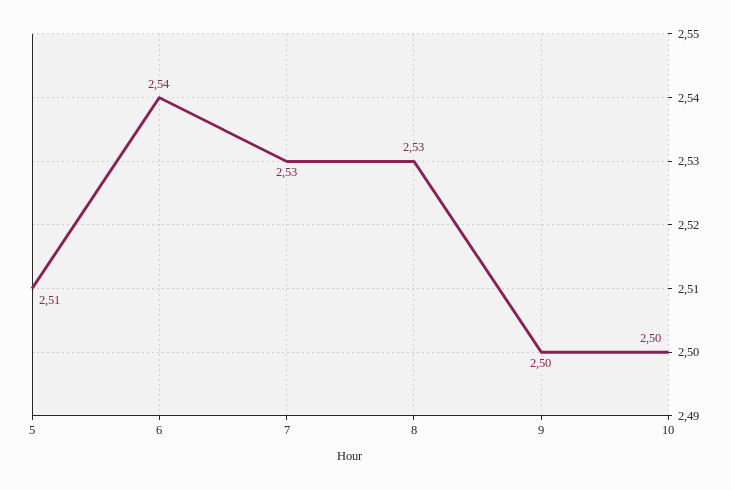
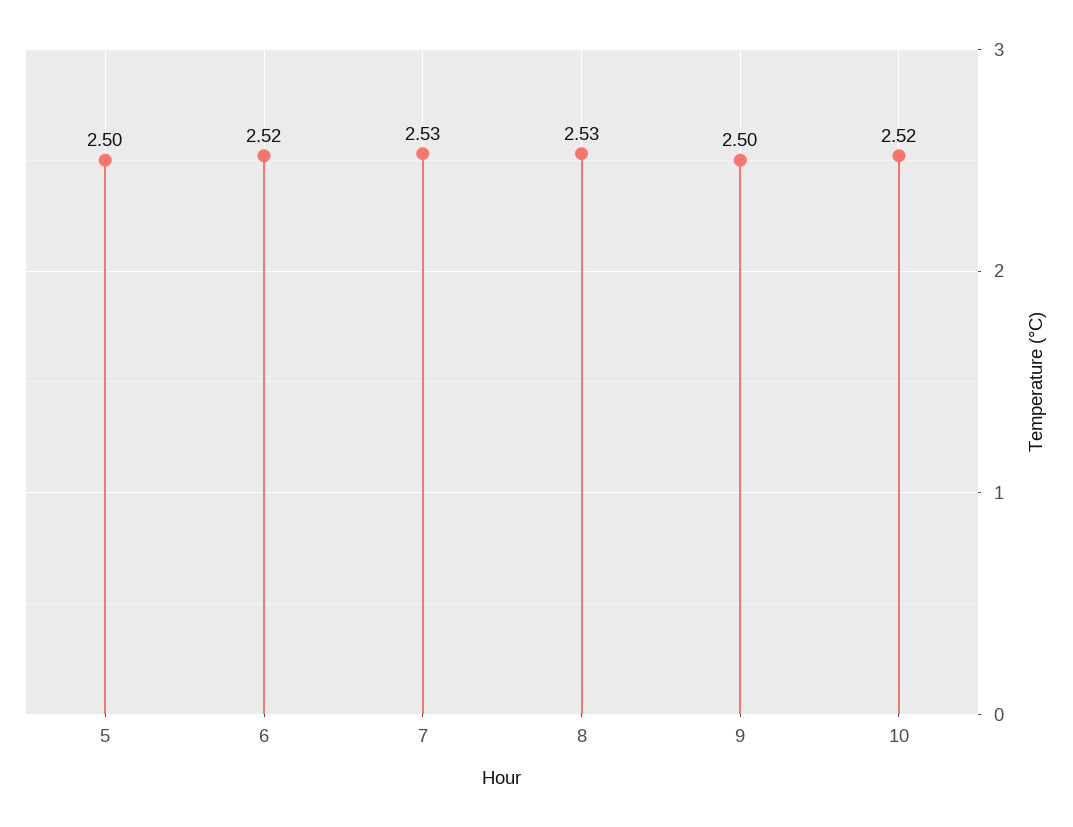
5: 2.51 -> 2.5
6: 2.54 -> 2.52
10: 2.5 -> 2.52

